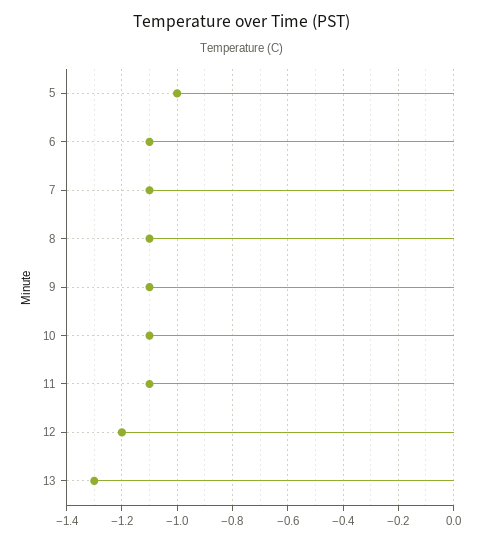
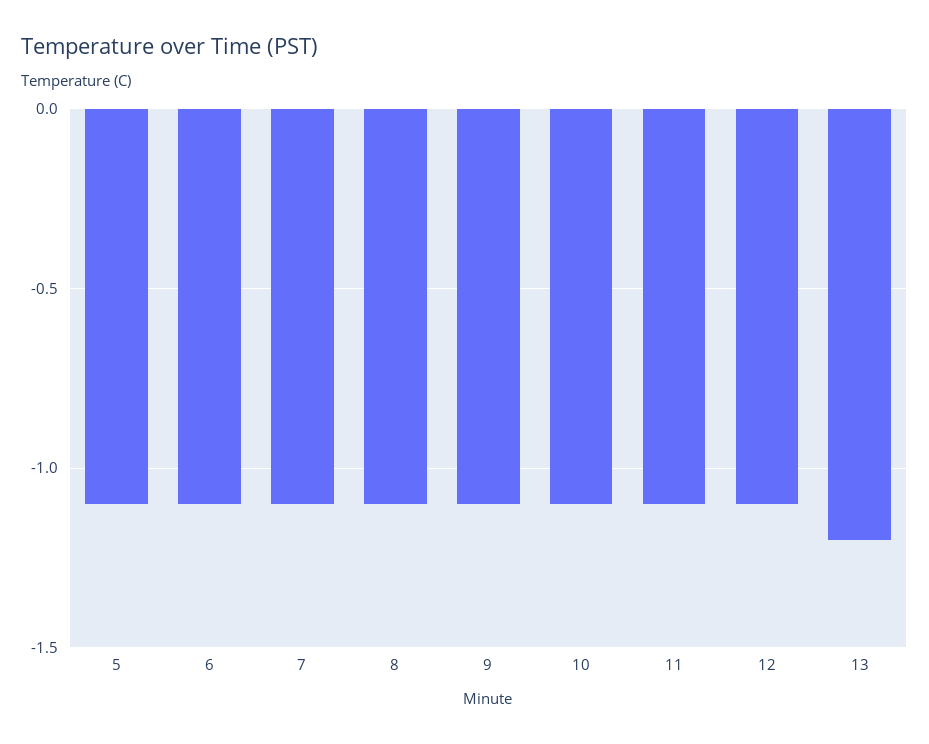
5: -1 -> -1.1
12: -1.2 -> -1.1
13: -1.3 -> -1.2

